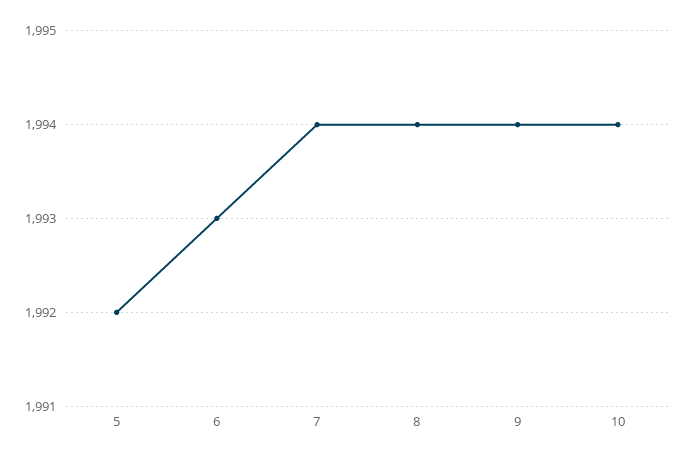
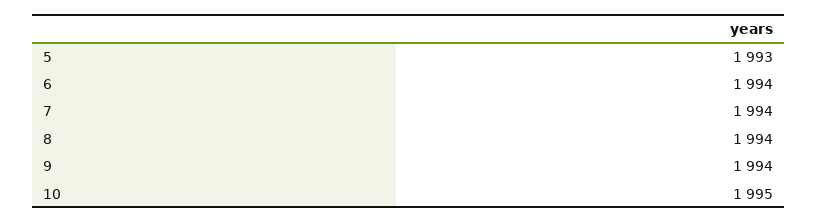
5: 1992 -> 1993
6: 1993 -> 1994
10: 1994 -> 1995

